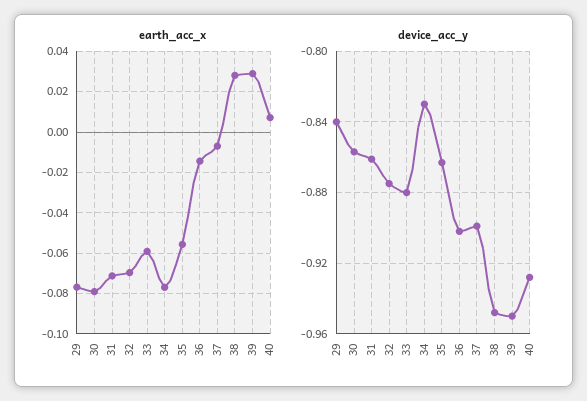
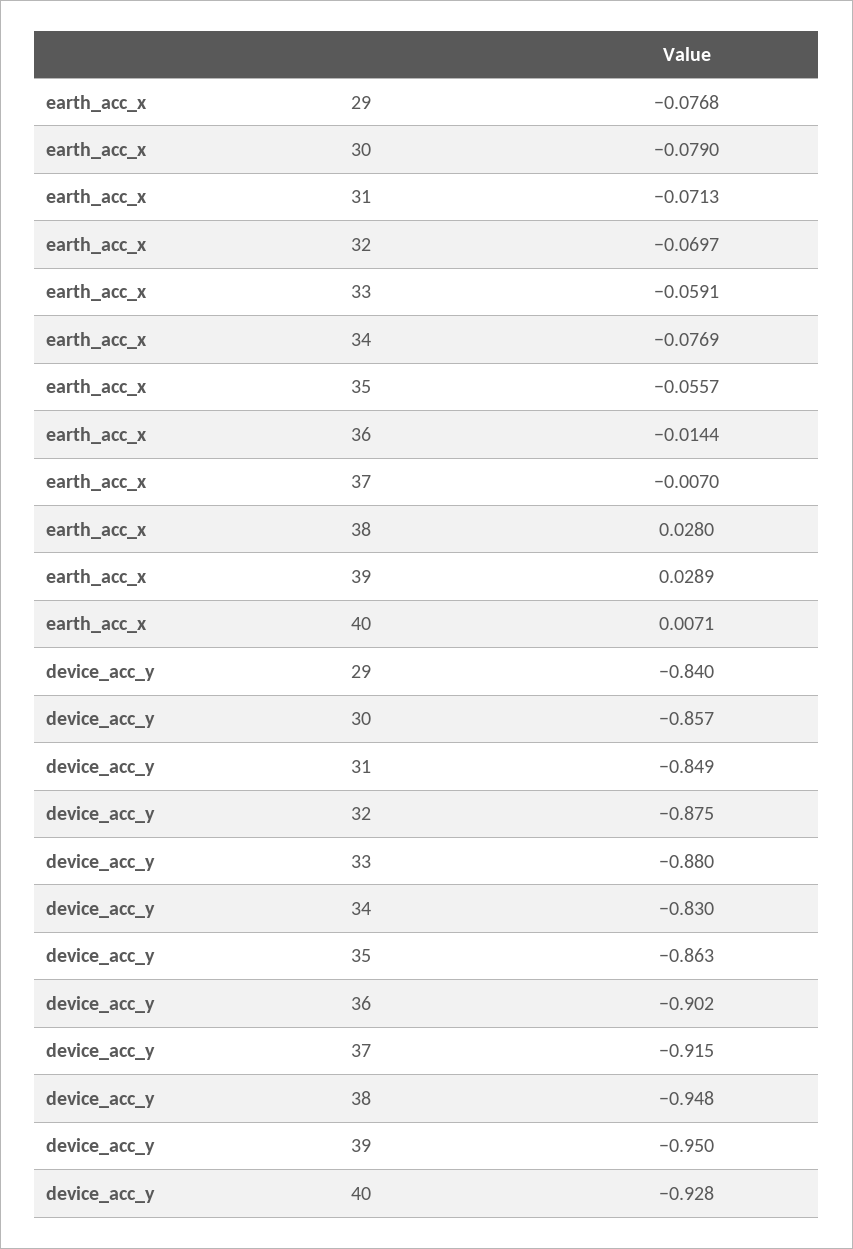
device_acc_y, 31: -0.86 -> -0.849
device_acc_y, 37: -0.9 -> -0.915

